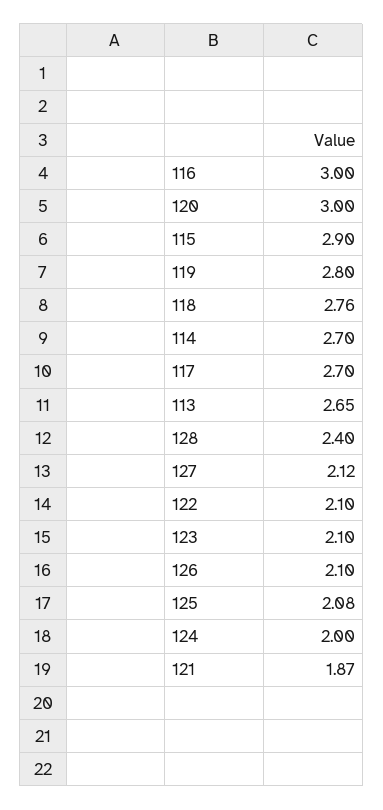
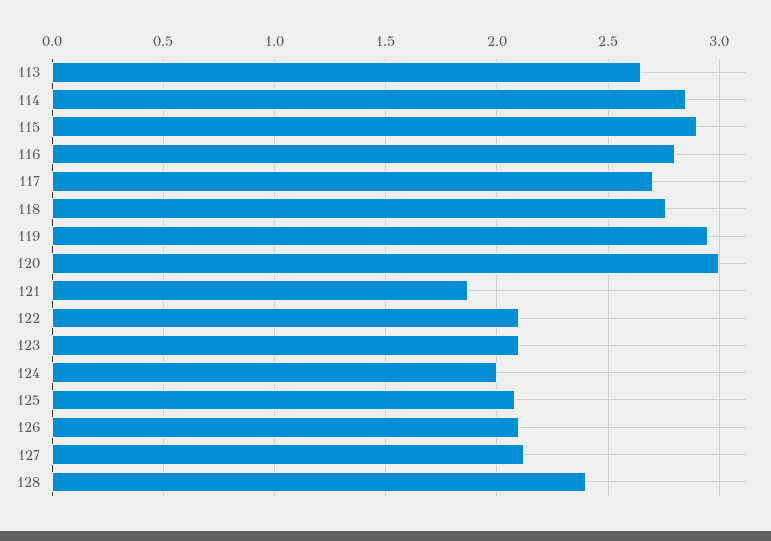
116: 3 -> 2.8
119: 2.8 -> 2.95
114: 2.7 -> 2.85

